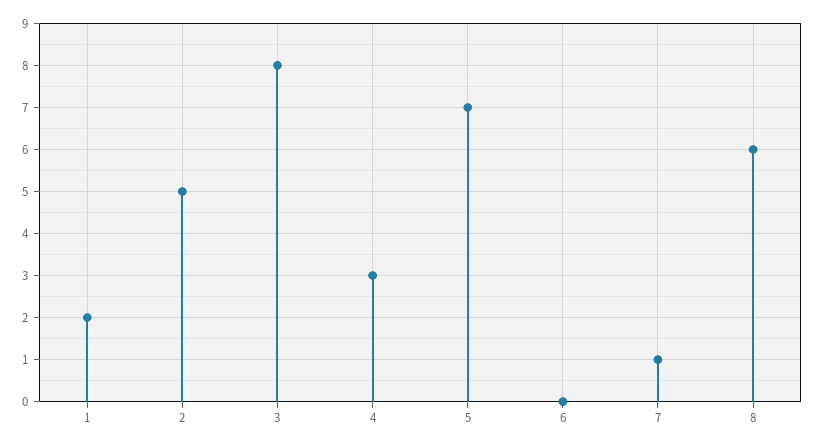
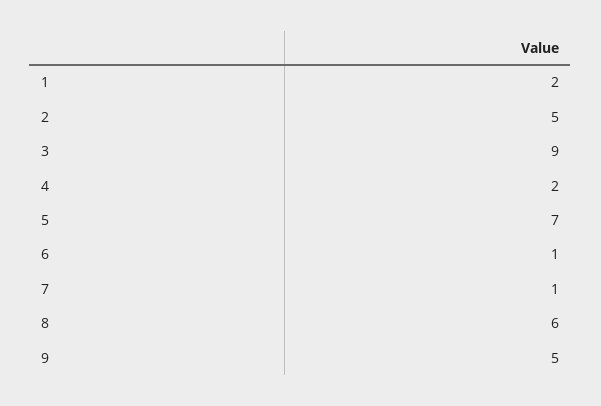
3: 8 -> 9
4: 3 -> 2
6: 0 -> 1
9: none -> 5

